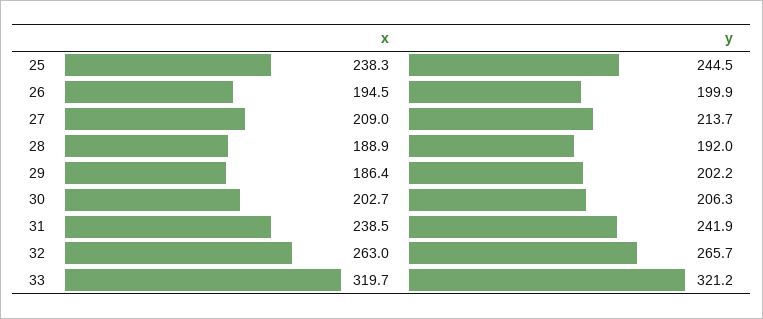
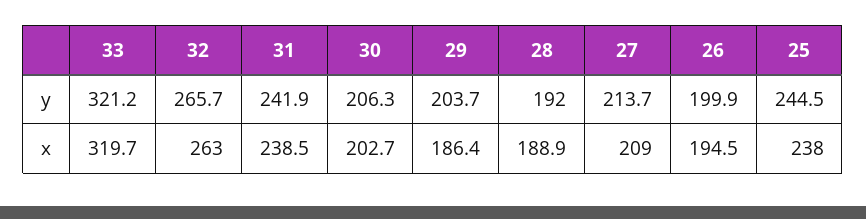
x, 25: 238.3 -> 238
y, 29: 202.2 -> 203.7

